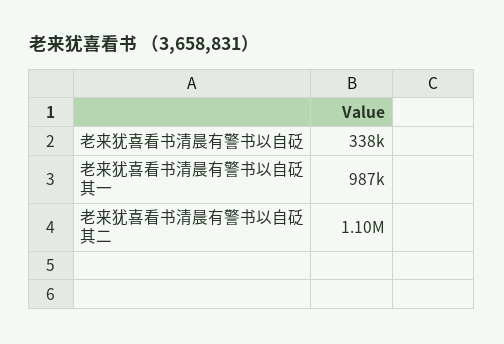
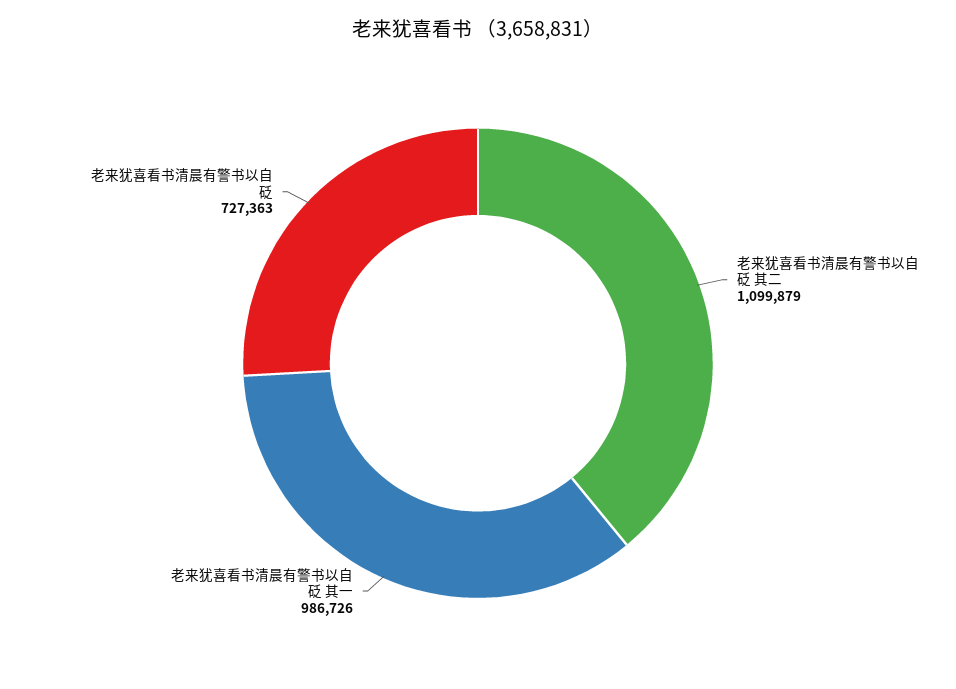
老来犹喜看书清晨有警书以自砭: 338000 -> 727363

